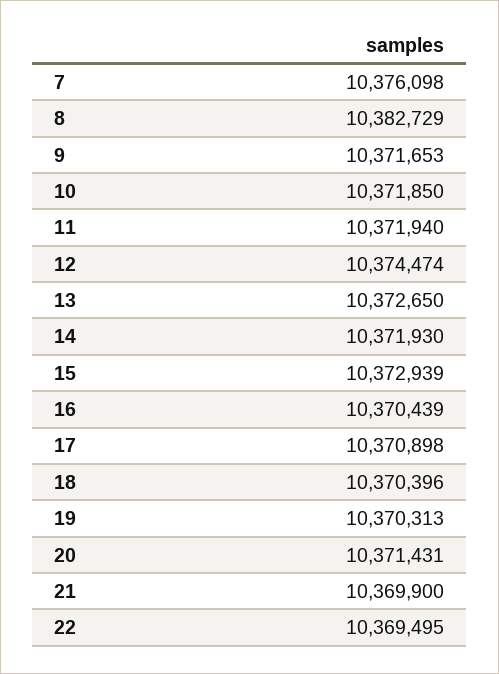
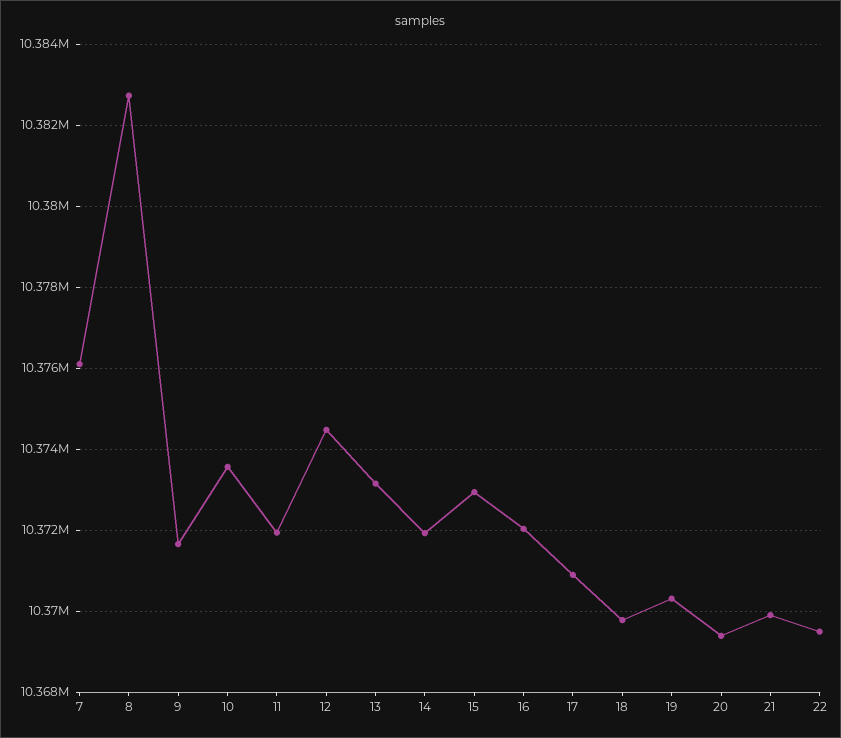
10: 10371850 -> 10373600
13: 10372650 -> 10373200
16: 10370439 -> 10372000
18: 10370396 -> 10369800
20: 10371431 -> 10369400

